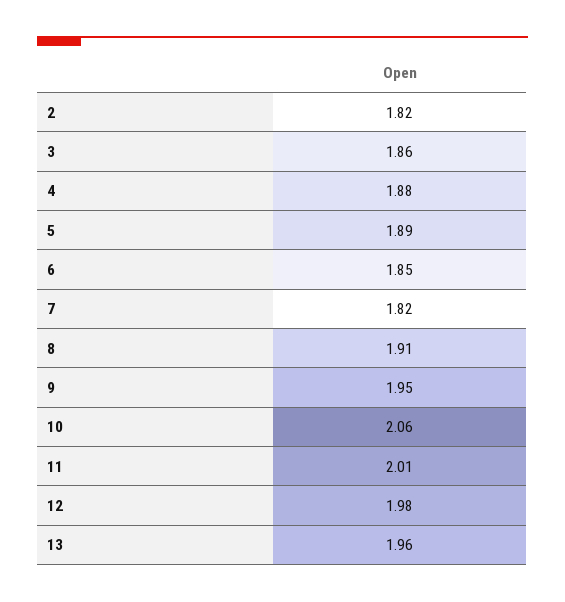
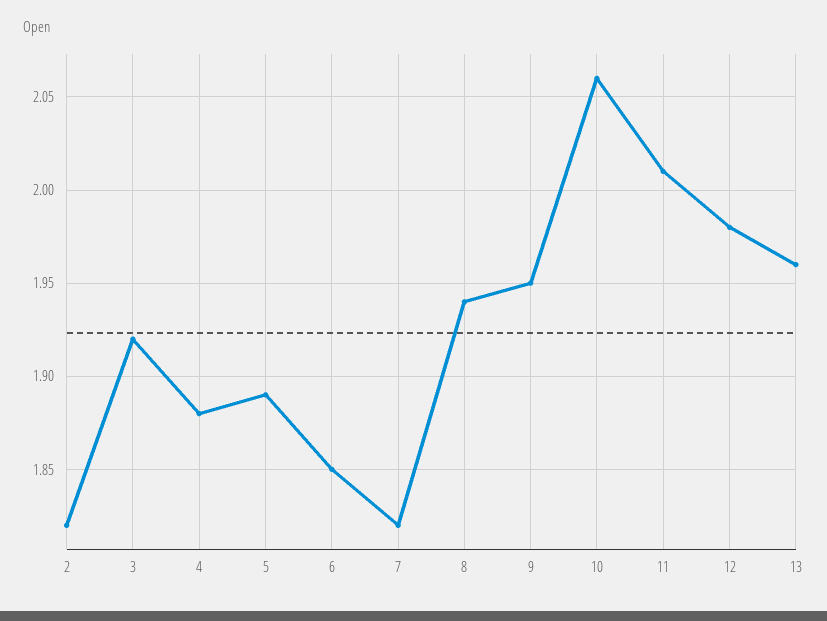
3: 1.86 -> 1.92
8: 1.91 -> 1.94

